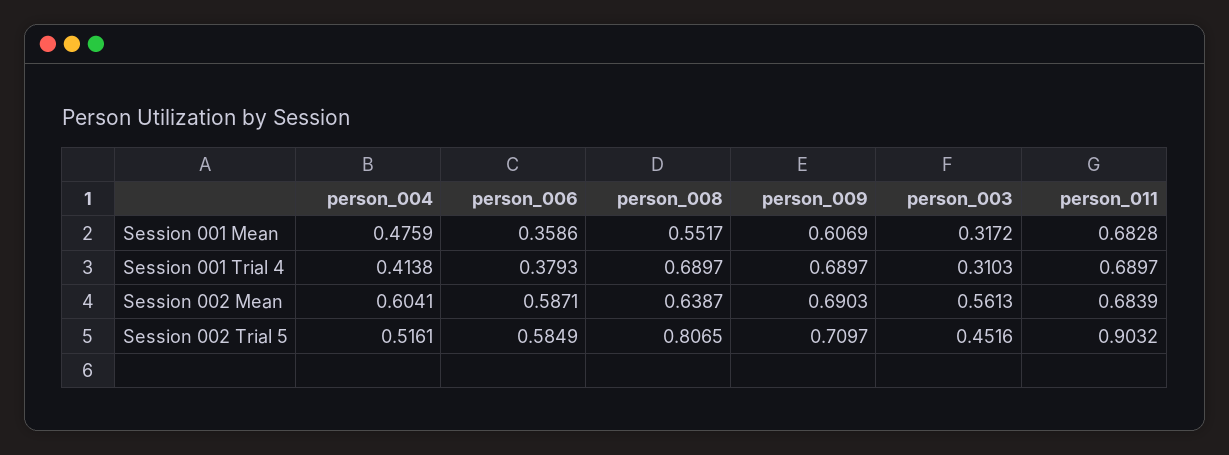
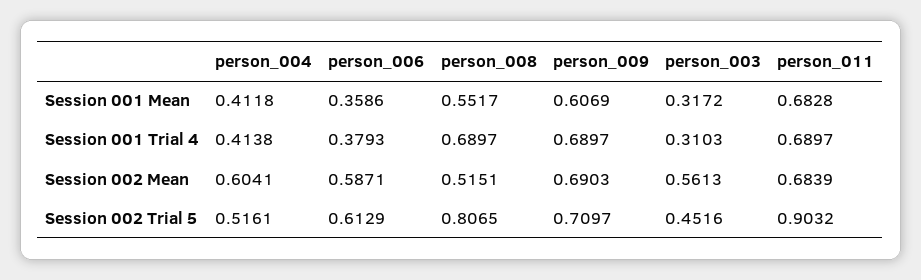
person_004, Session 001 Mean: 0.4759 -> 0.4118
person_008, Session 002 Mean: 0.6387 -> 0.5151
person_006, Session 002 Trial 5: 0.5849 -> 0.6129

